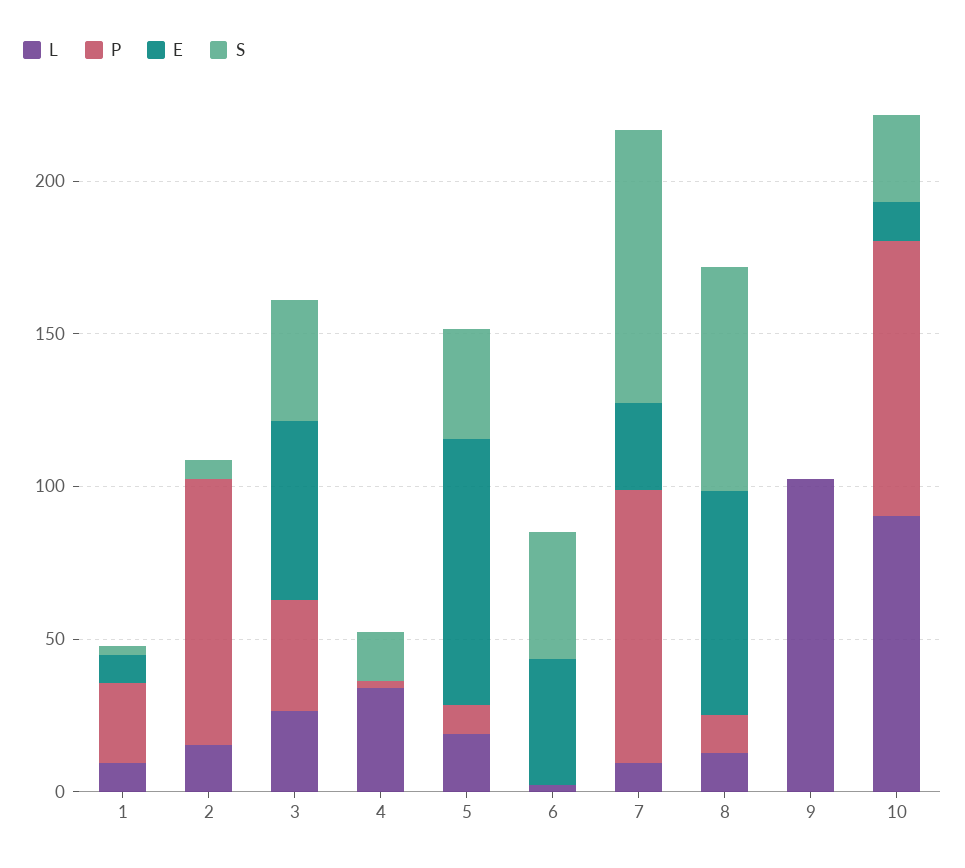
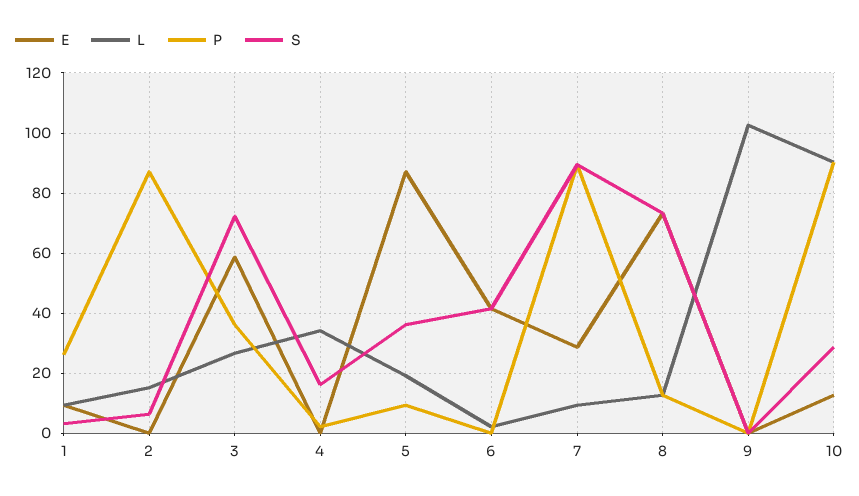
S, 3: 40 -> 72

